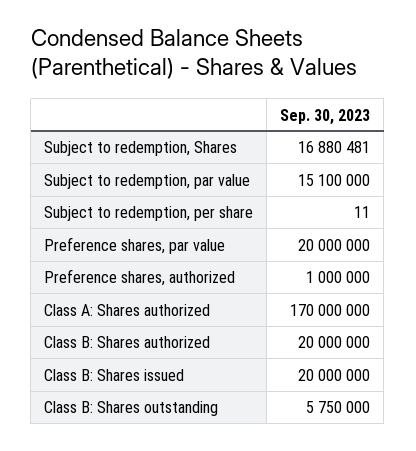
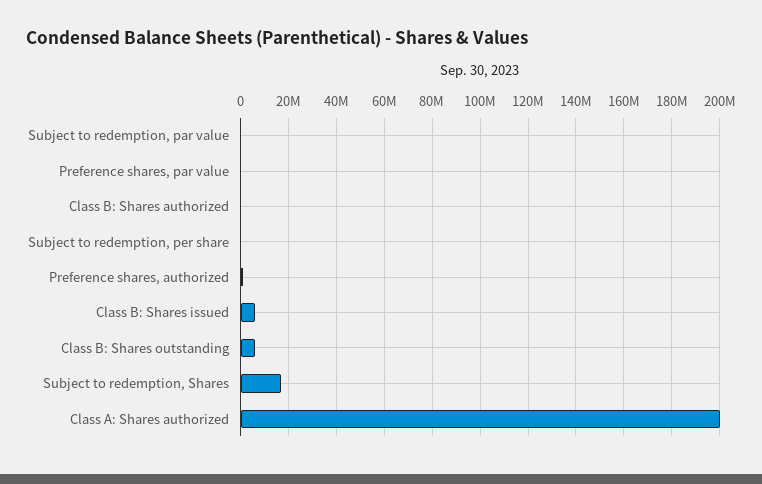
Subject to redemption, par value: 15100000 -> 0
Preference shares, par value: 20000000 -> 0
Class A: Shares authorized: 170000000 -> 200000000
Class B: Shares authorized: 20000000 -> 0
Class B: Shares issued: 20000000 -> 5000000

